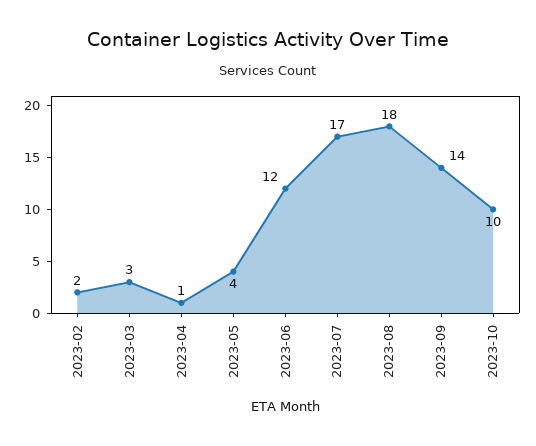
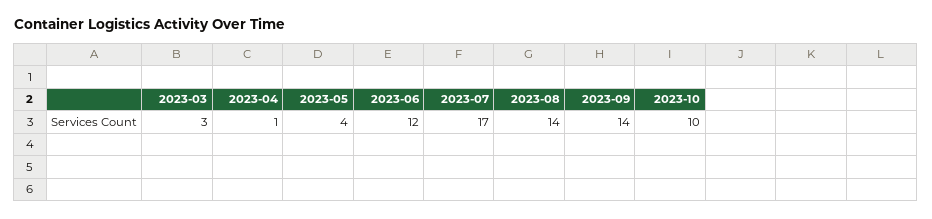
2023-02: 2 -> none
2023-08: 18 -> 14

